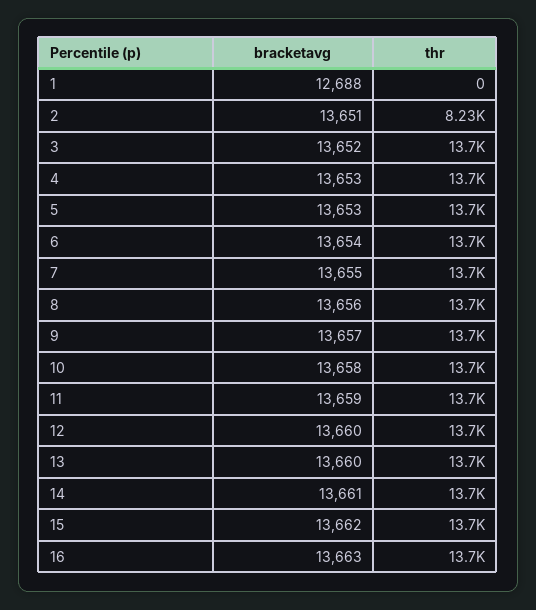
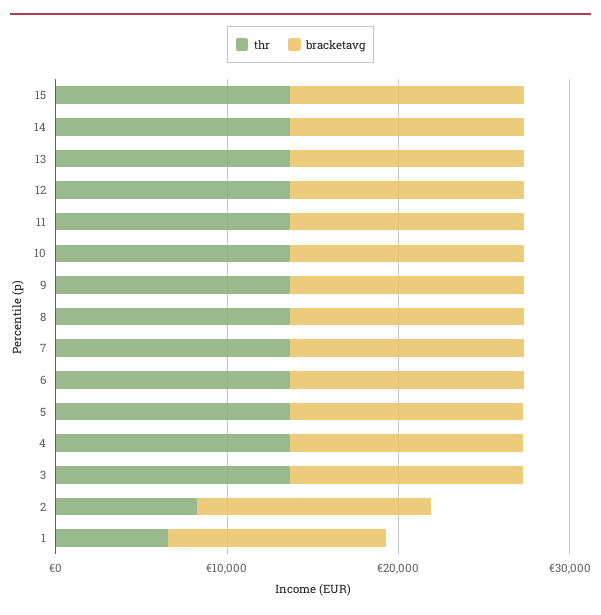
thr, 1: 0 -> 6000
bracketavg, 16: 13663 -> none
thr, 16: 13700 -> none

